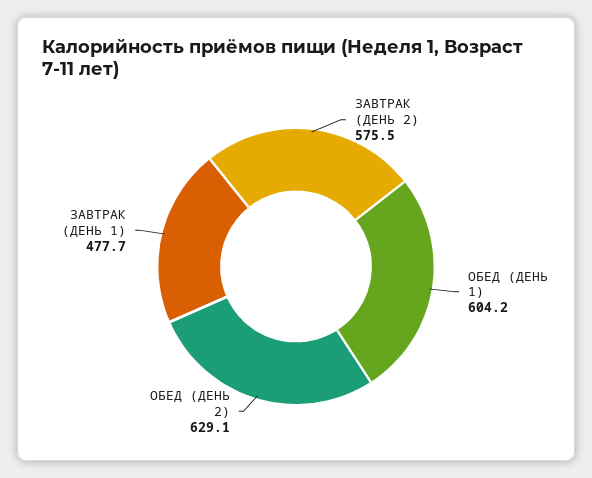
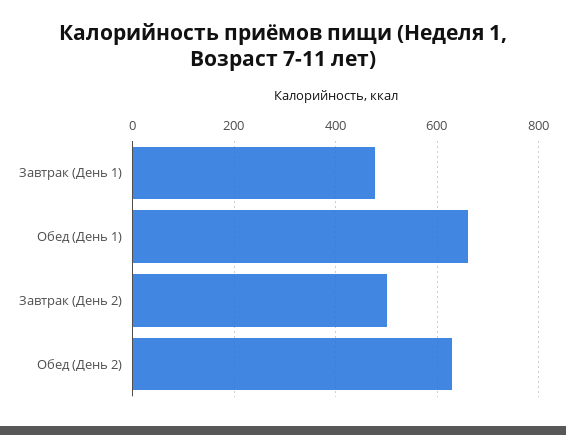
ЗАВТРАК (ДЕНЬ 2): 575.5 -> 500
ОБЕД (ДЕНЬ 1): 604.2 -> 660

